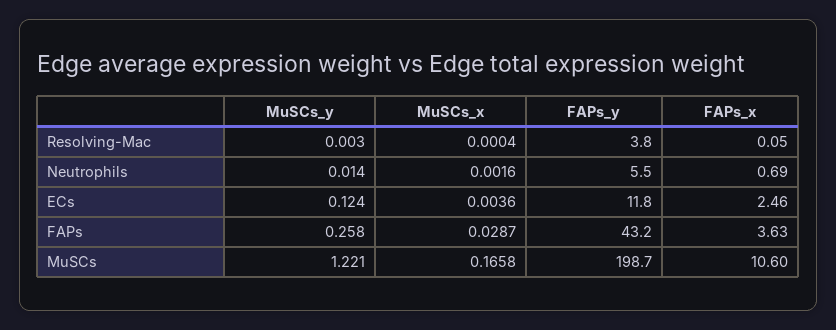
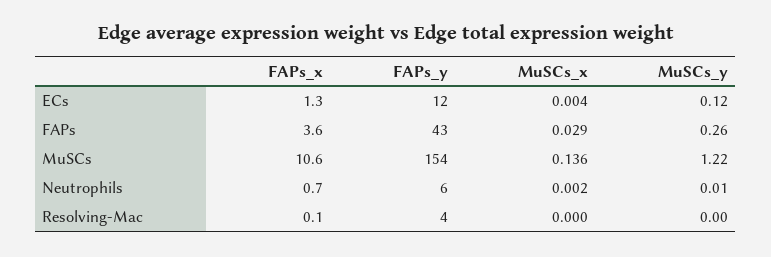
FAPs_x, ECs: 2.46 -> 1.3
MuSCs_x, MuSCs: 0.1658 -> 0.136
FAPs_y, MuSCs: 198.7 -> 154

